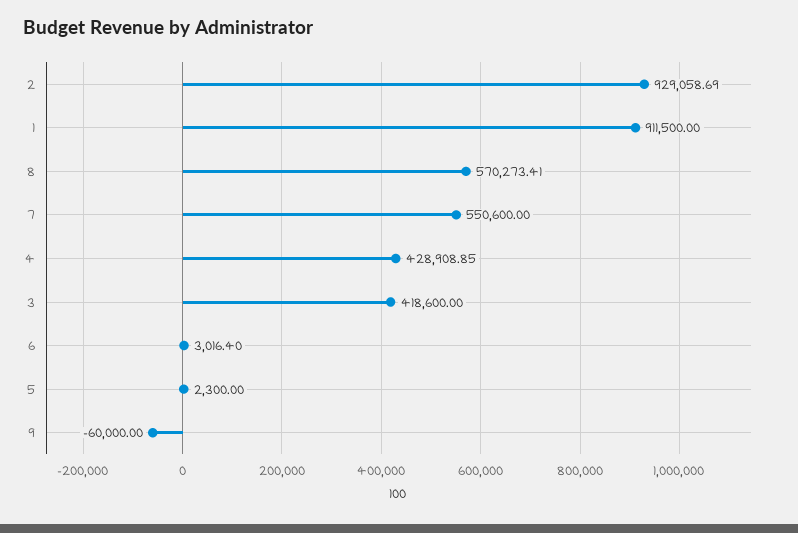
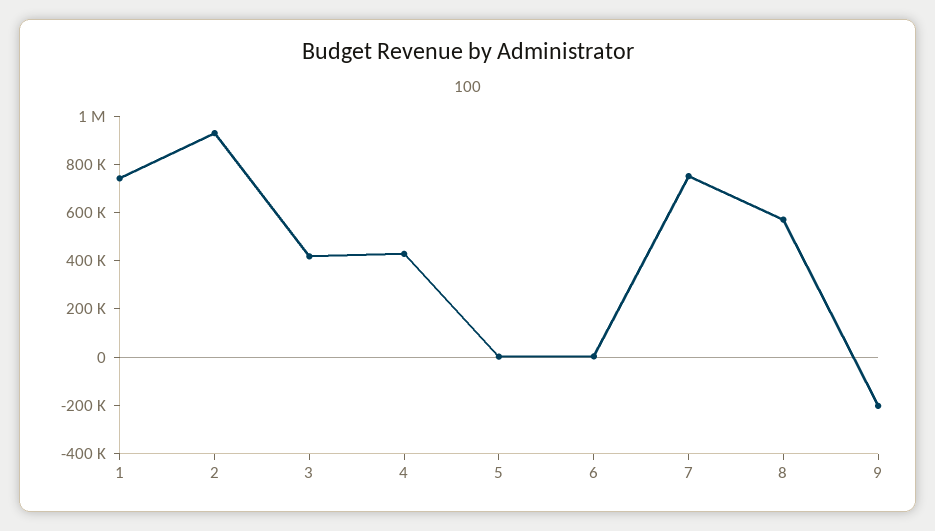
1: 911500 -> 750000
7: 550600 -> 750000
9: -60000 -> -200000

